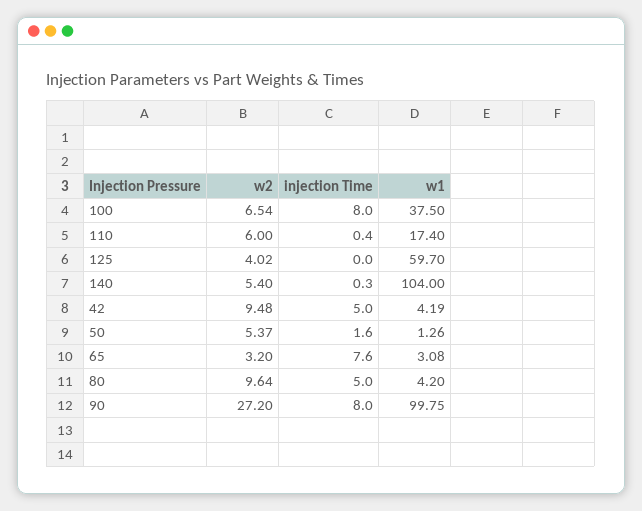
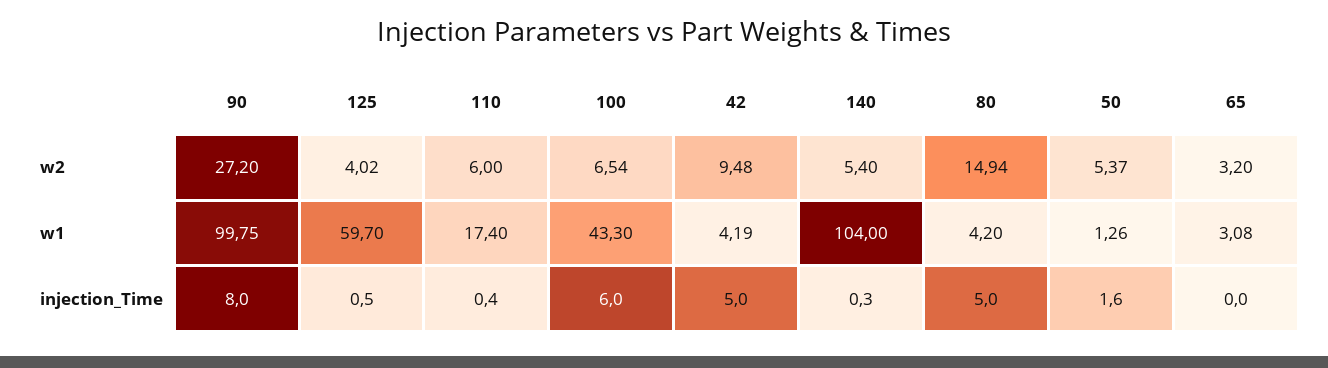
injection Time, 100: 8 -> 6
w1, 100: 37.5 -> 43.3
injection Time, 125: 0 -> 0.5
injection Time, 65: 7.6 -> 0
w2, 80: 9.64 -> 14.94

